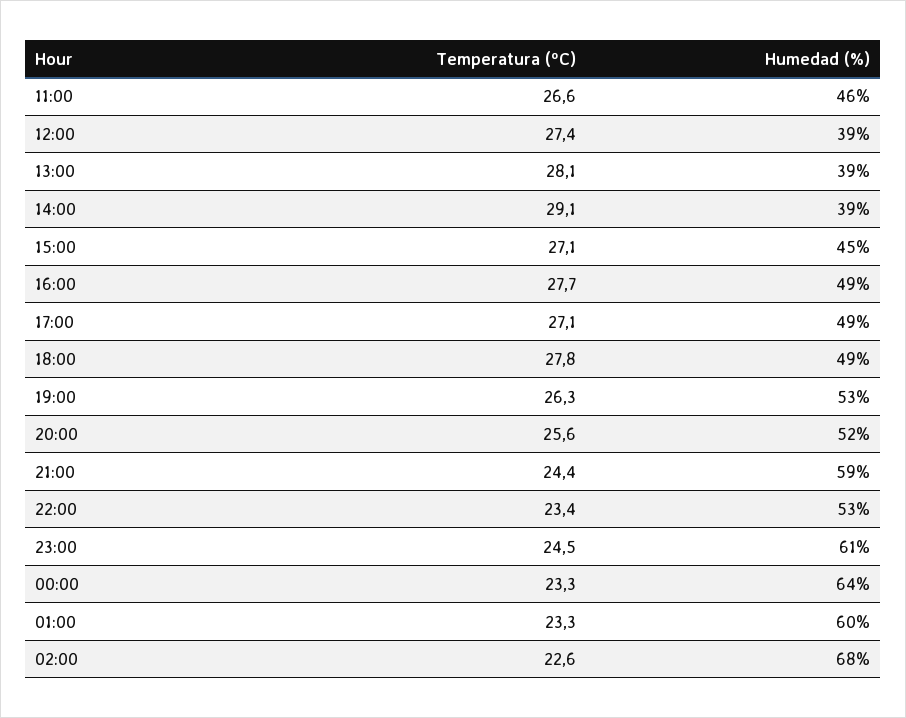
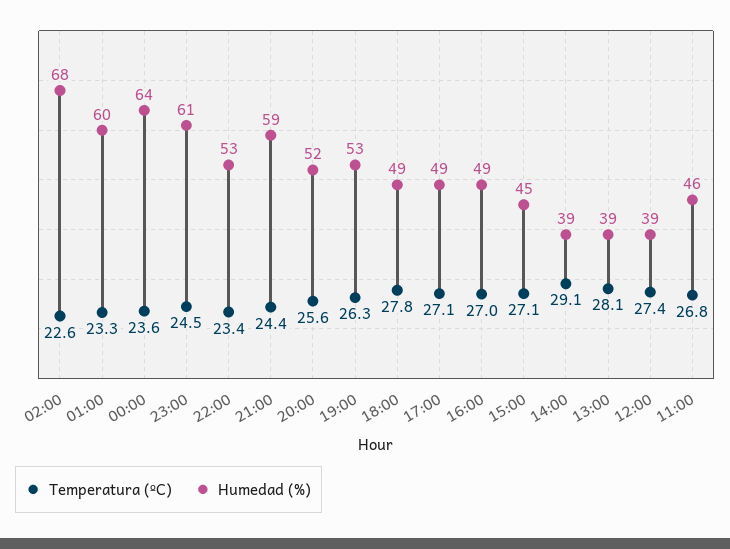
Temperatura (ºC), 11:00: 26.6 -> 26.8
Temperatura (ºC), 16:00: 27.7 -> 27
Temperatura (ºC), 00:00: 23.3 -> 23.6

